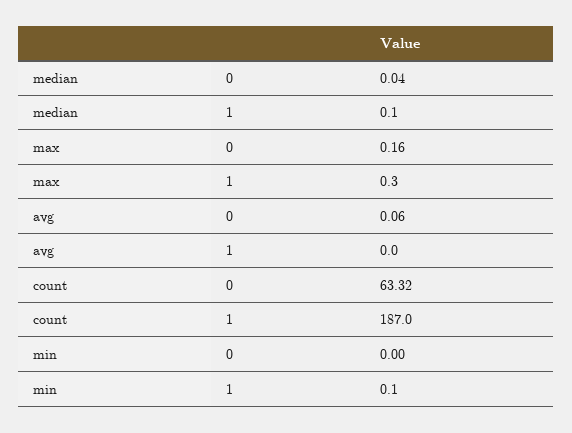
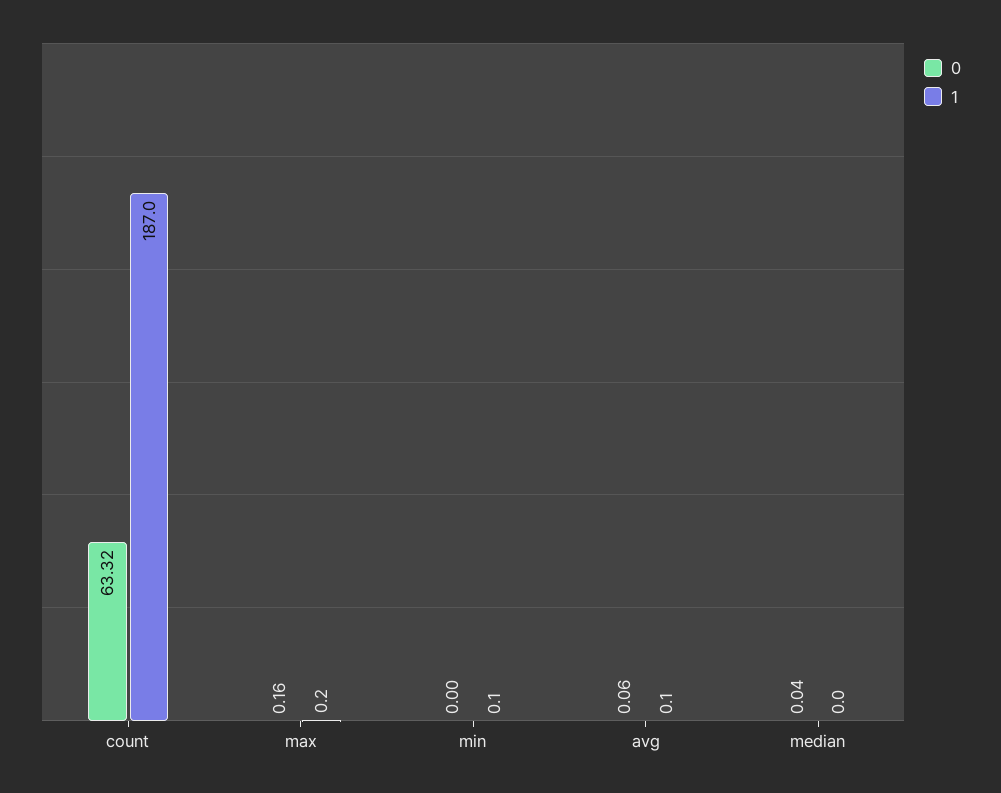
1, median: 0.1 -> 0
1, max: 0.3 -> 0.2
1, avg: 0 -> 0.1

